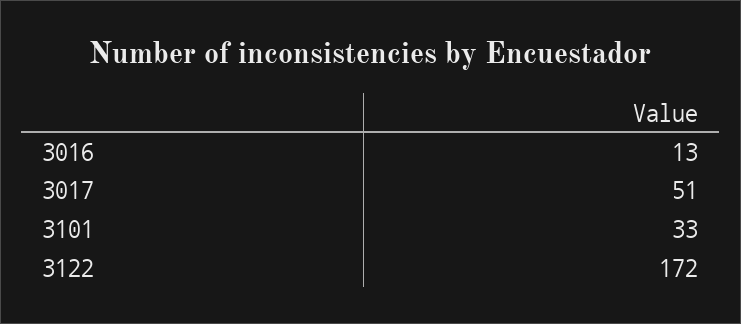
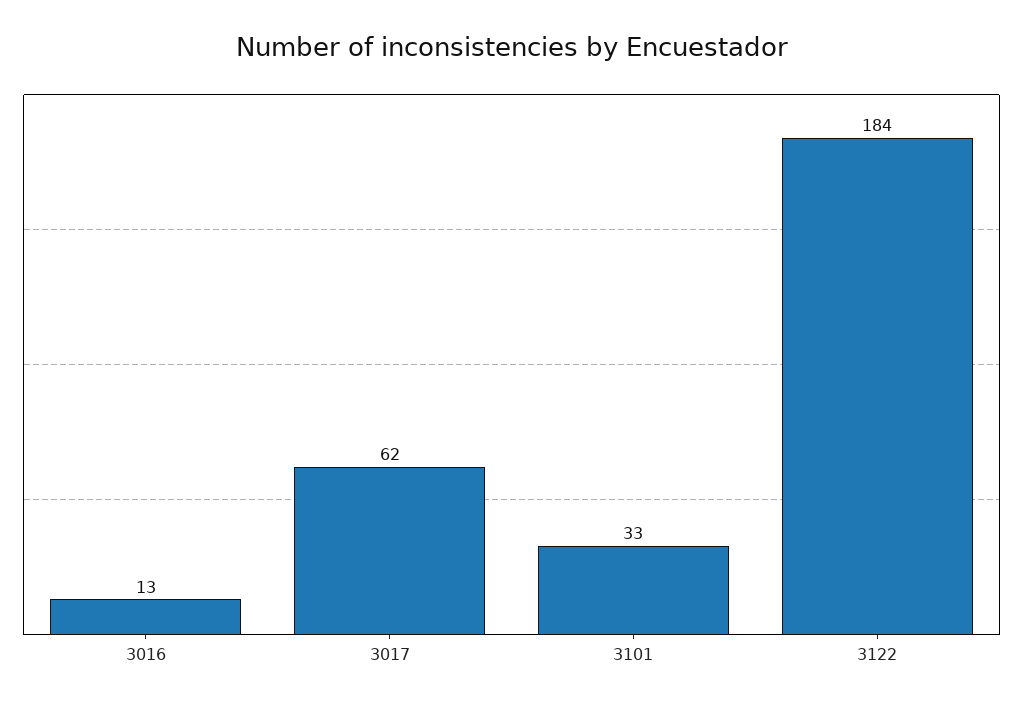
3017: 51 -> 62
3122: 172 -> 184

